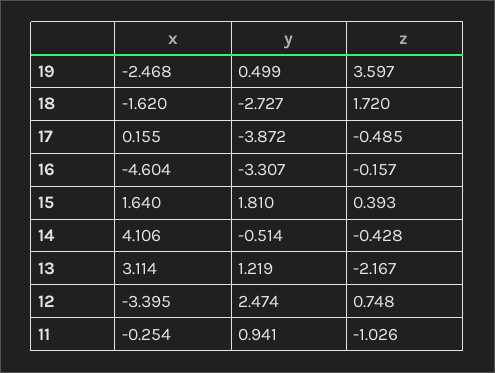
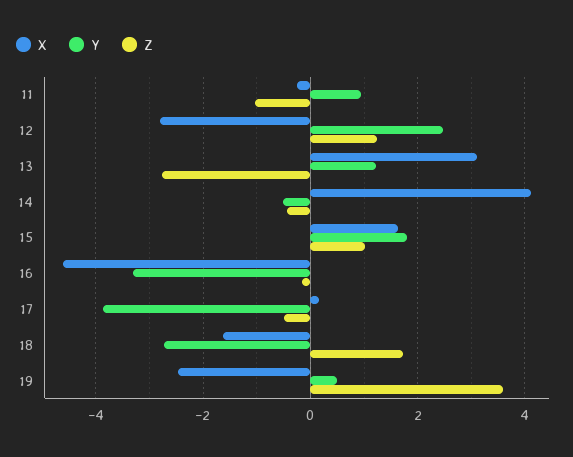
z, 15: 0.393 -> 1
z, 13: -2.167 -> -2.8
x, 12: -3.395 -> -2.8
z, 12: 0.748 -> 1.2

